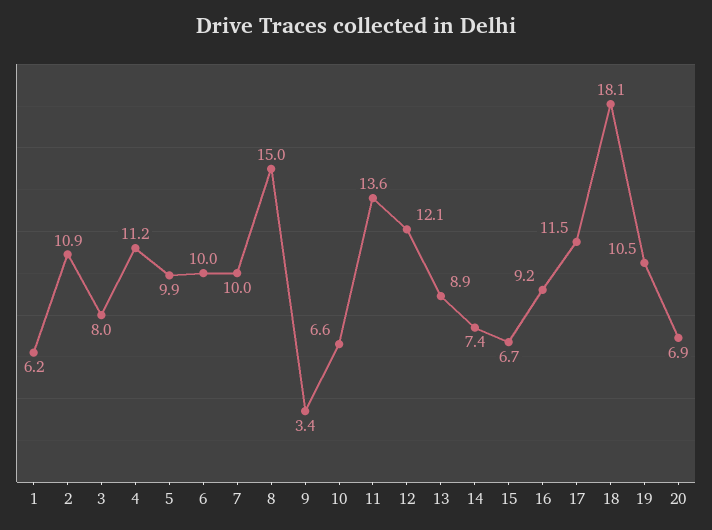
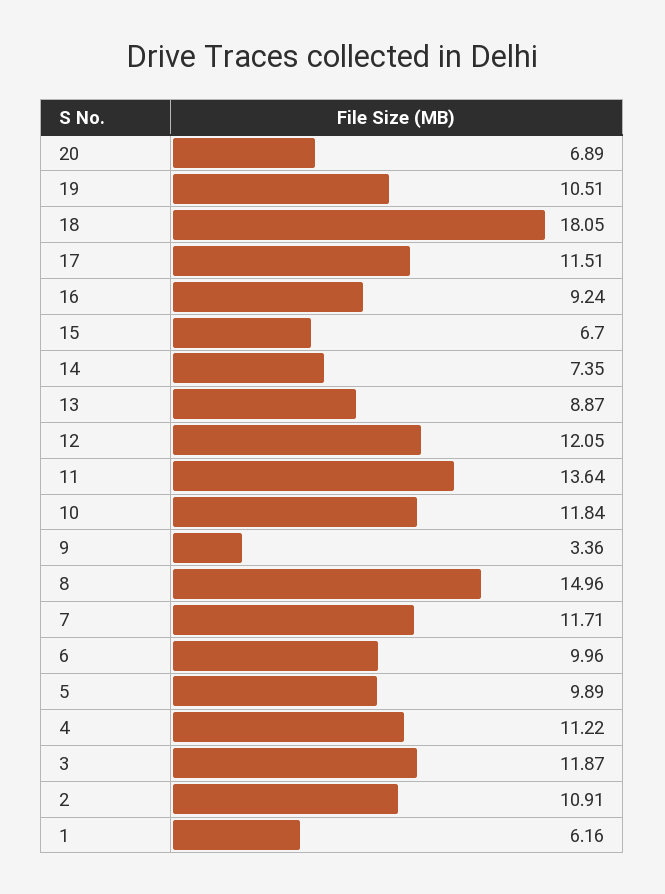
3: 8 -> 11.87
7: 10 -> 11.71
10: 6.6 -> 11.84

